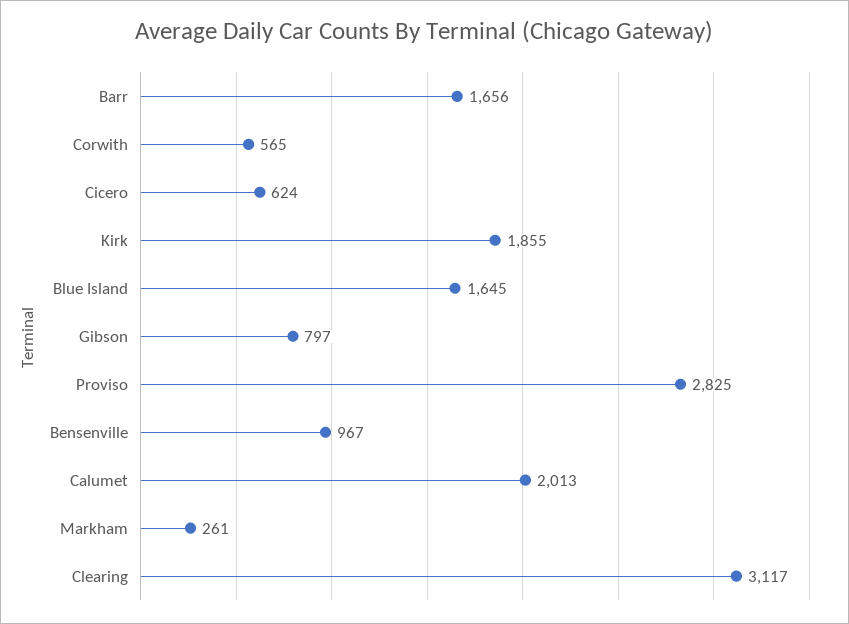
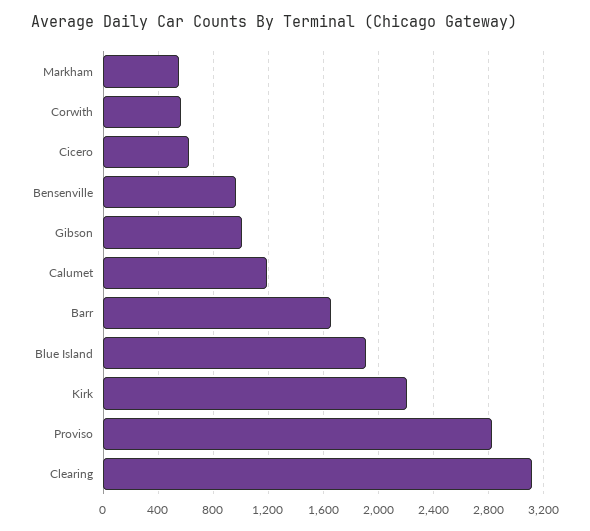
Kirk: 1855 -> 2200
Blue Island: 1645 -> 1900
Gibson: 797 -> 1000
Calumet: 2013 -> 1200
Markham: 261 -> 550

